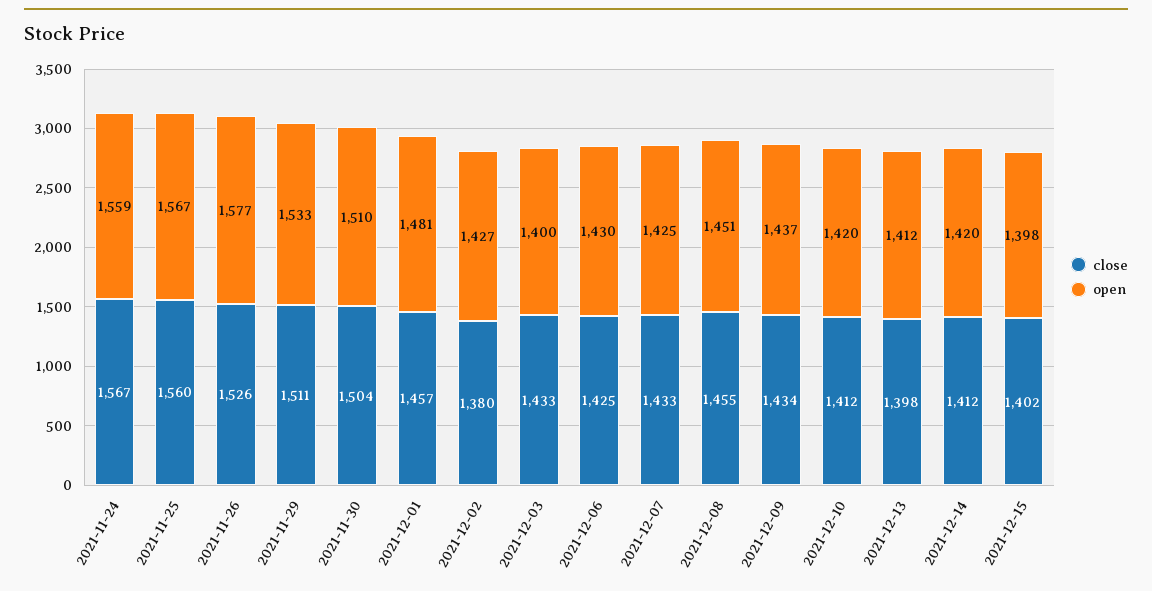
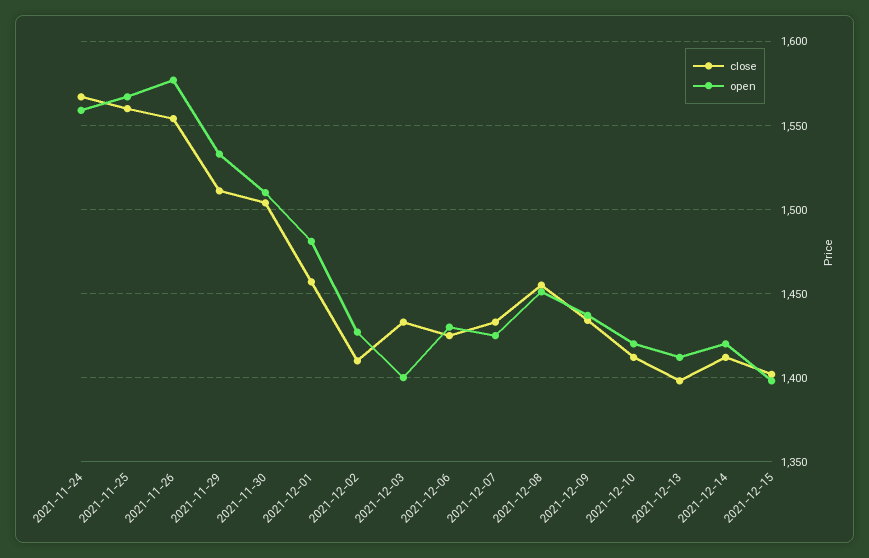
close, 2021-11-26: 1526 -> 1555
close, 2021-12-02: 1380 -> 1410

